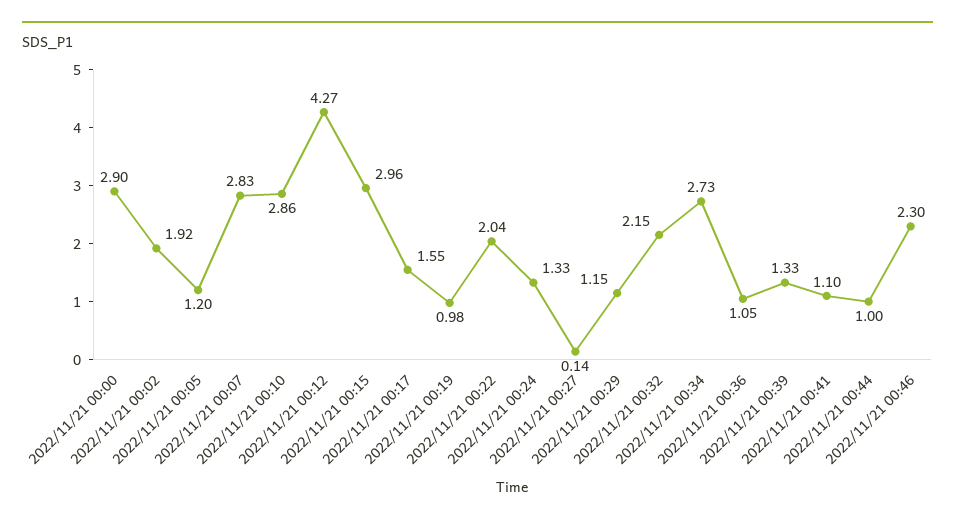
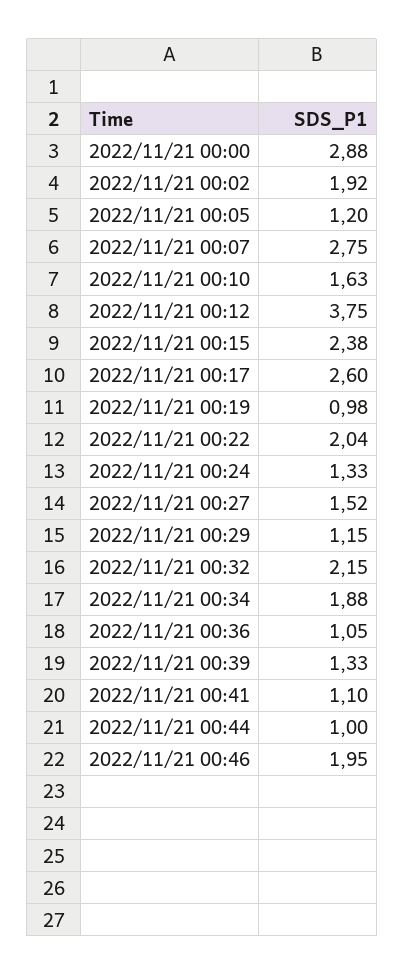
2022/11/21 00:00: 2.9 -> 2.88
2022/11/21 00:07: 2.83 -> 2.75
2022/11/21 00:10: 2.86 -> 1.63
2022/11/21 00:12: 4.27 -> 3.75
2022/11/21 00:15: 2.96 -> 2.38
2022/11/21 00:17: 1.55 -> 2.6
2022/11/21 00:27: 0.14 -> 1.52
2022/11/21 00:34: 2.73 -> 1.88
2022/11/21 00:46: 2.3 -> 1.95

